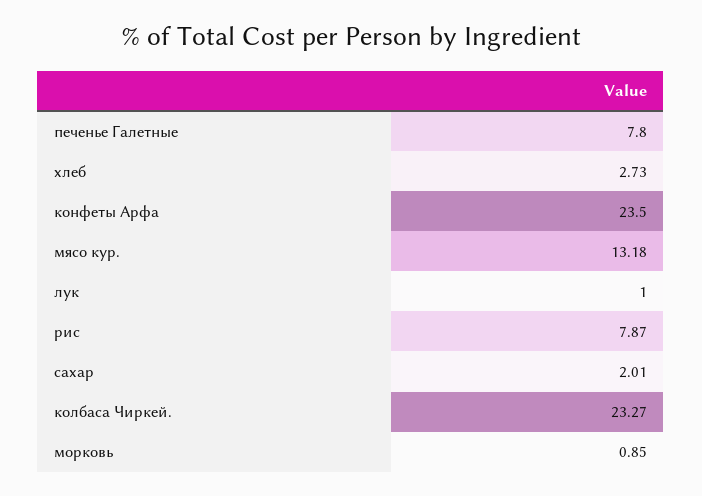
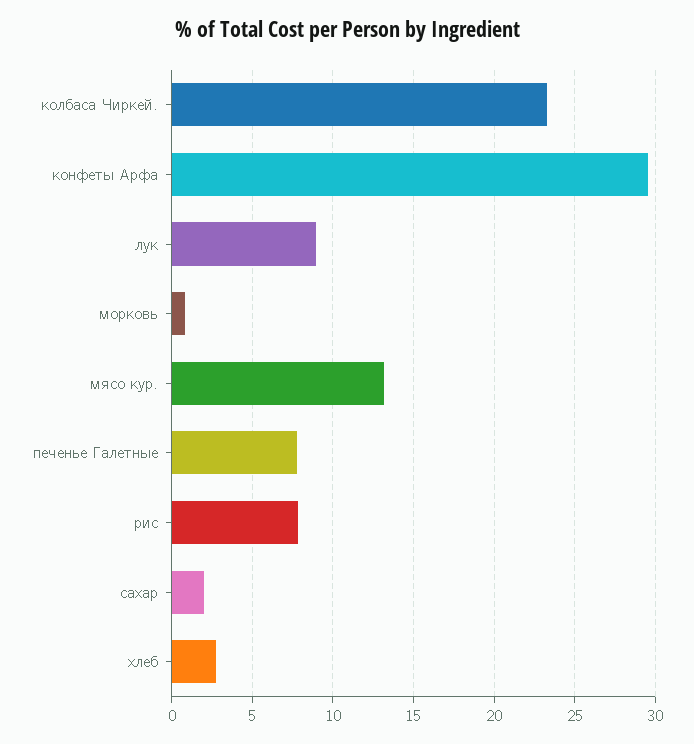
конфеты Арфа: 23.5 -> 29.5
лук: 1 -> 9

